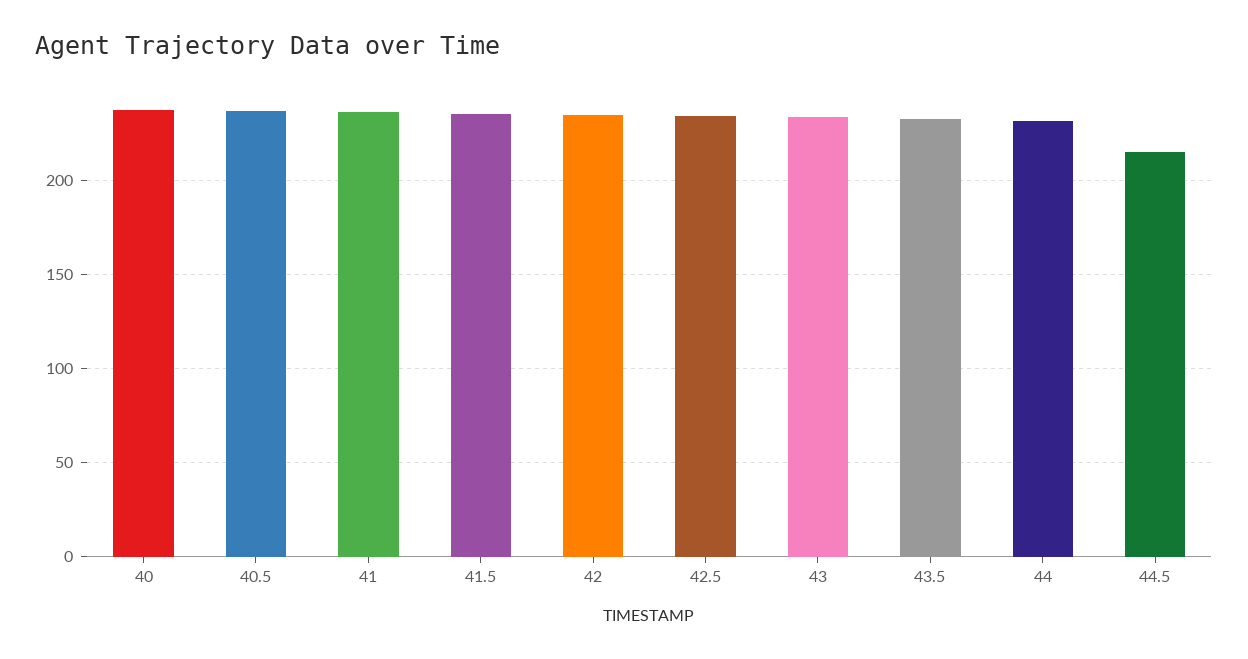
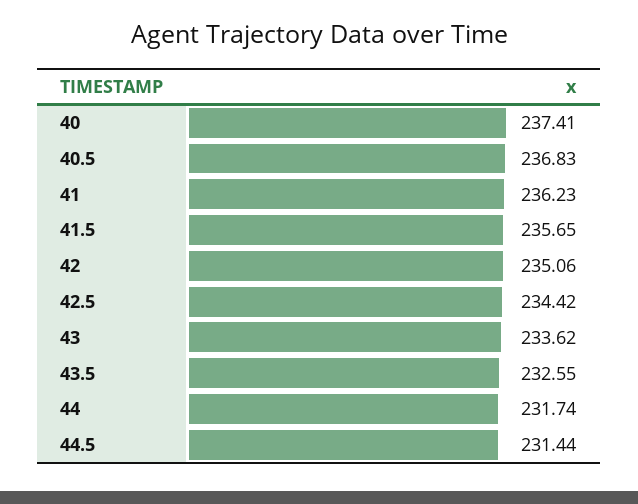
44.5: 215 -> 231.44

